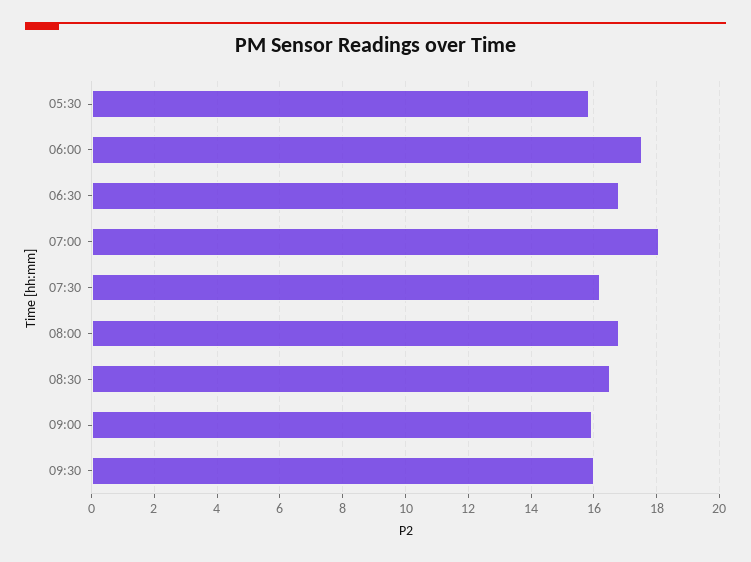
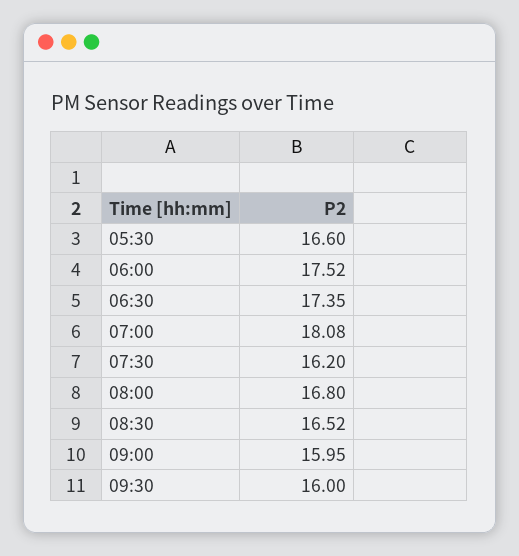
05:30: 15.8 -> 16.6
06:30: 16.8 -> 17.35

